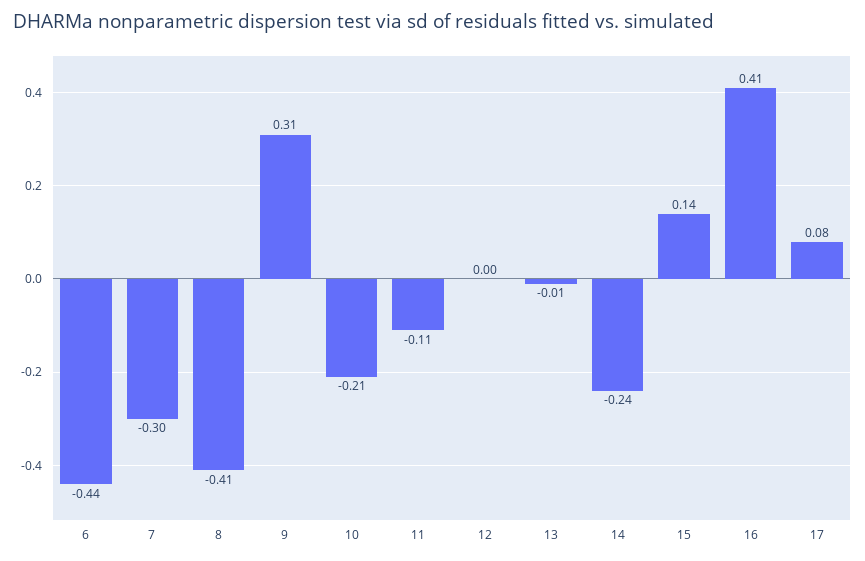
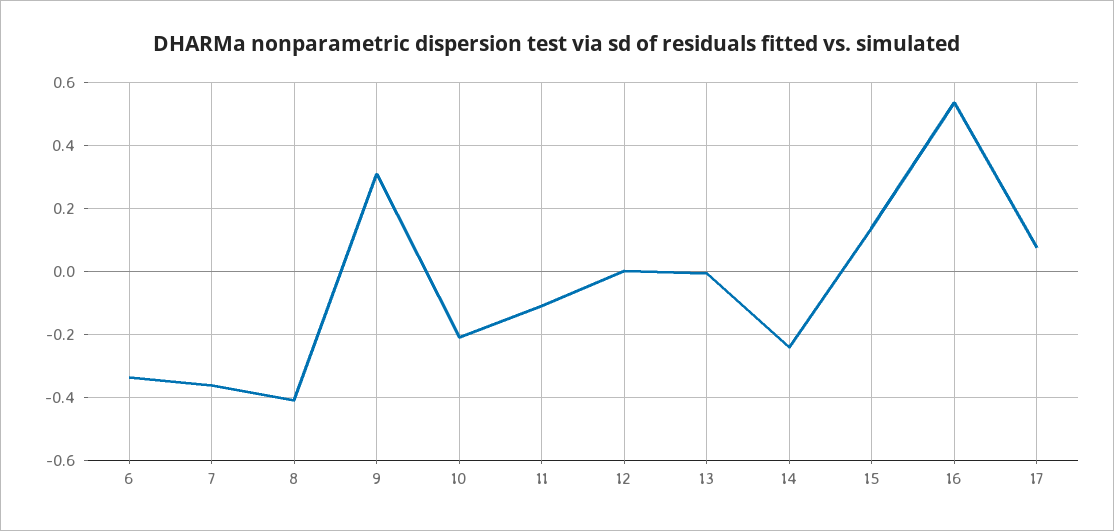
6: -0.44 -> -0.34
7: -0.3 -> -0.36
16: 0.41 -> 0.54

